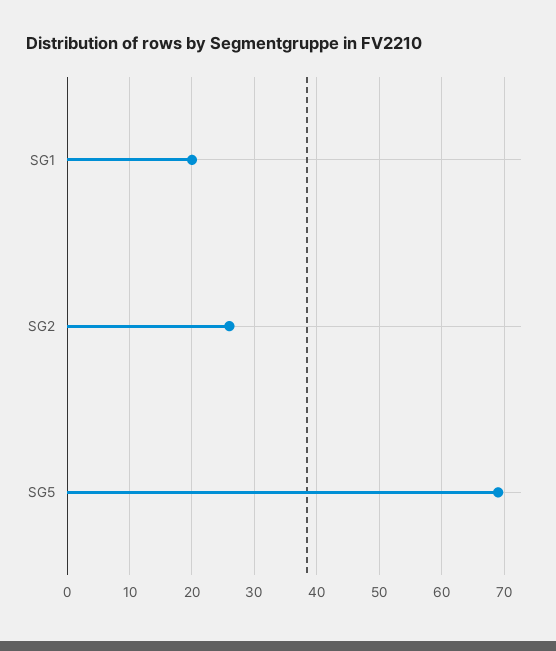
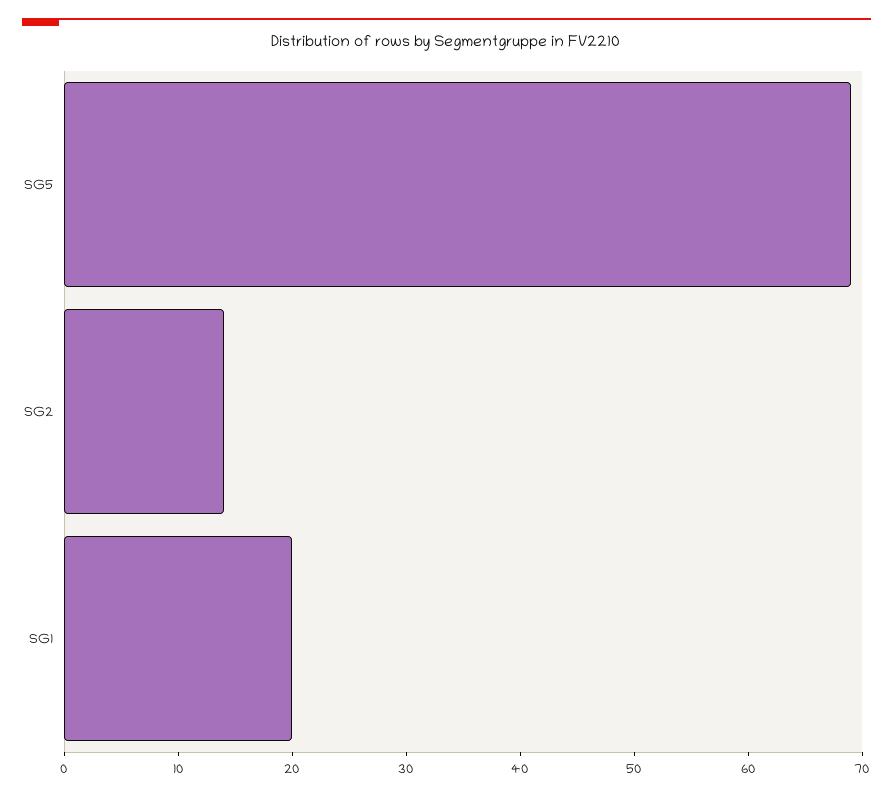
SG2: 26 -> 14

